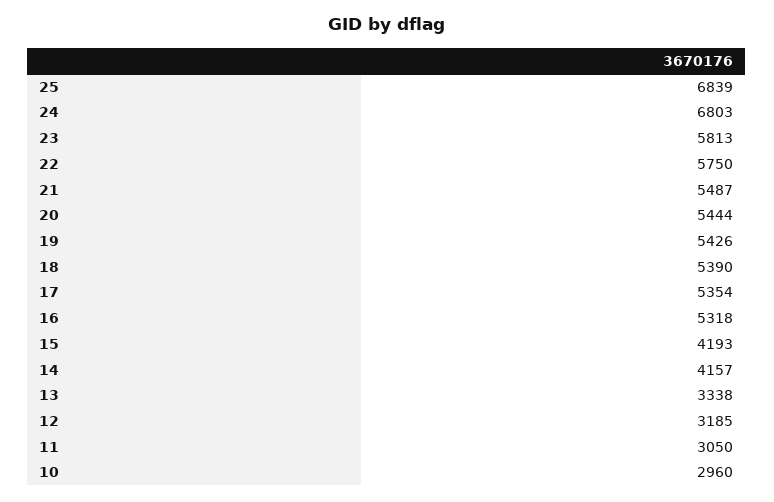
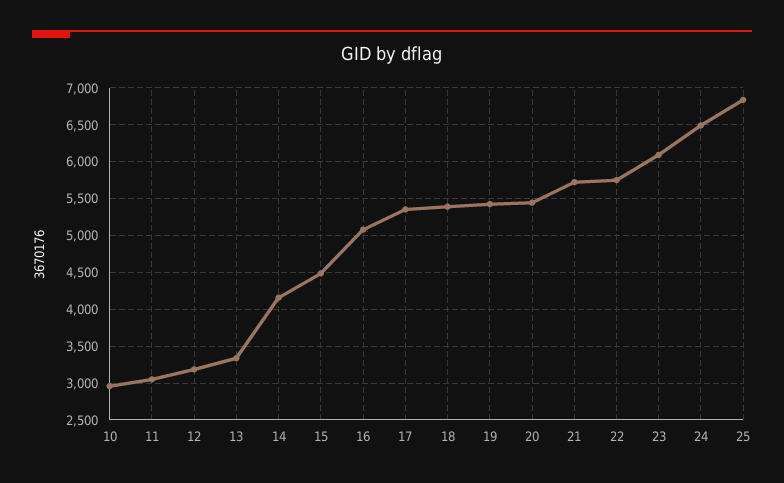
24: 6803 -> 6500
23: 5813 -> 6100
21: 5487 -> 5700
16: 5318 -> 5100
15: 4193 -> 4500

